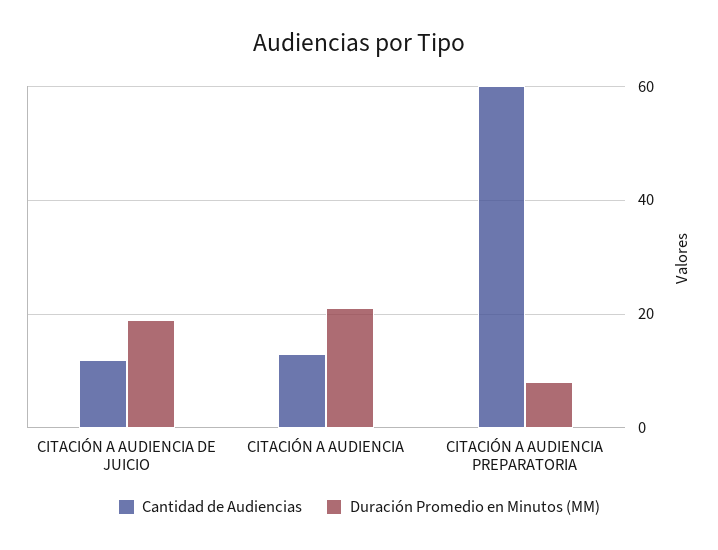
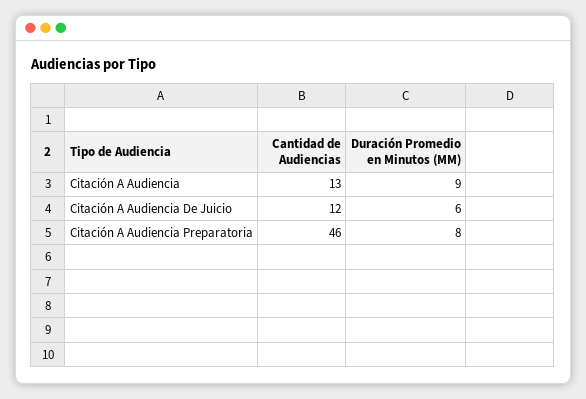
Duración Promedio en Minutos (MM), CITACIÓN A AUDIENCIA DE JUICIO: 20 -> 6
Duración Promedio en Minutos (MM), CITACIÓN A AUDIENCIA: 20 -> 9
Cantidad de Audiencias, CITACIÓN A AUDIENCIA PREPARATORIA: 60 -> 46

